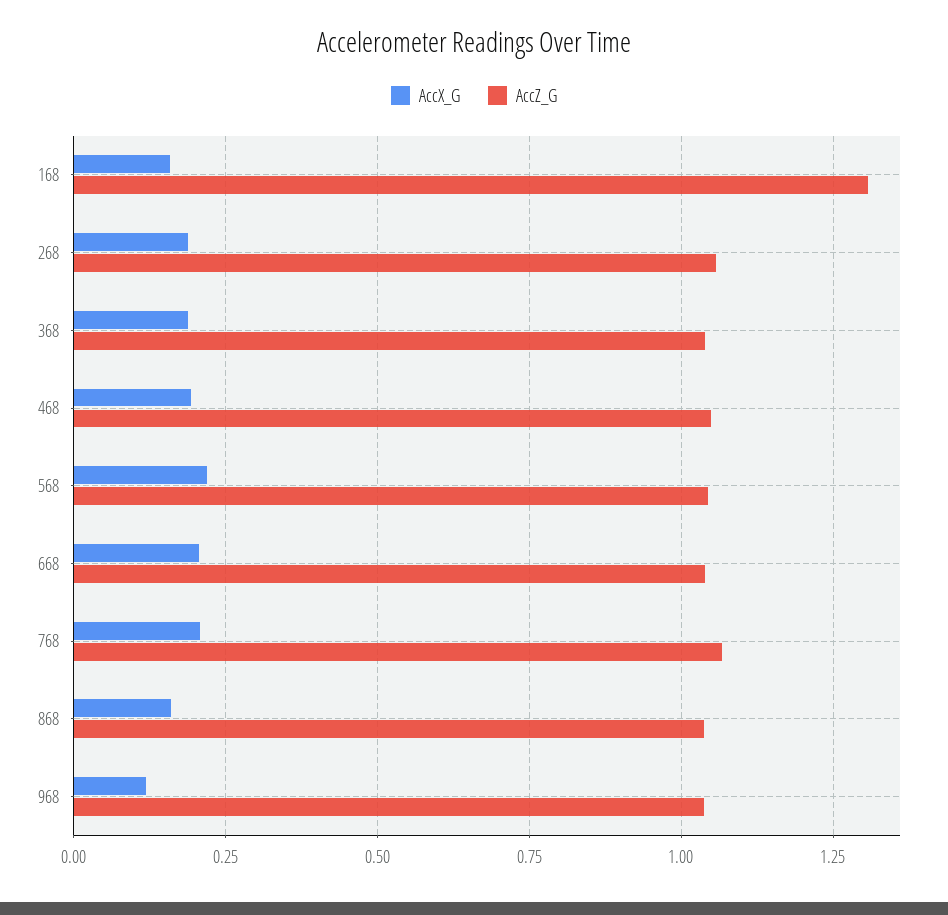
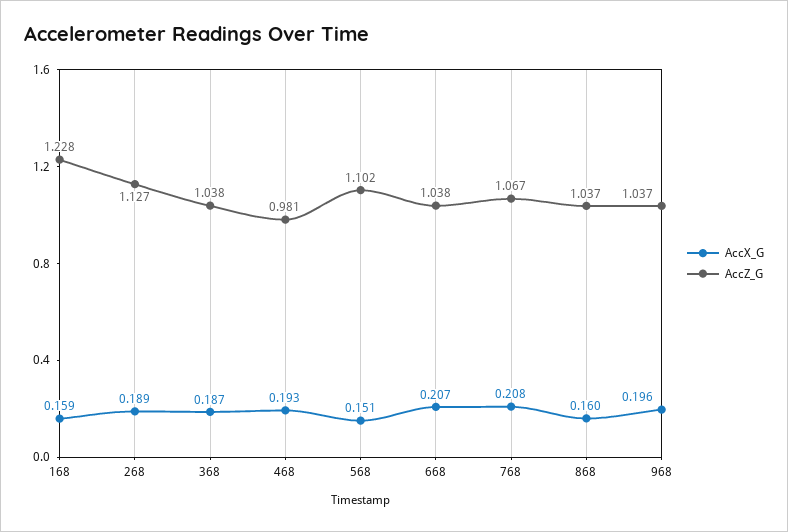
AccZ_G, 168: 1.3 -> 1.228
AccZ_G, 268: 1.05 -> 1.127
AccZ_G, 468: 1.05 -> 0.981
AccX_G, 568: 0.225 -> 0.151
AccZ_G, 568: 1.05 -> 1.102
AccX_G, 968: 0.125 -> 0.196

